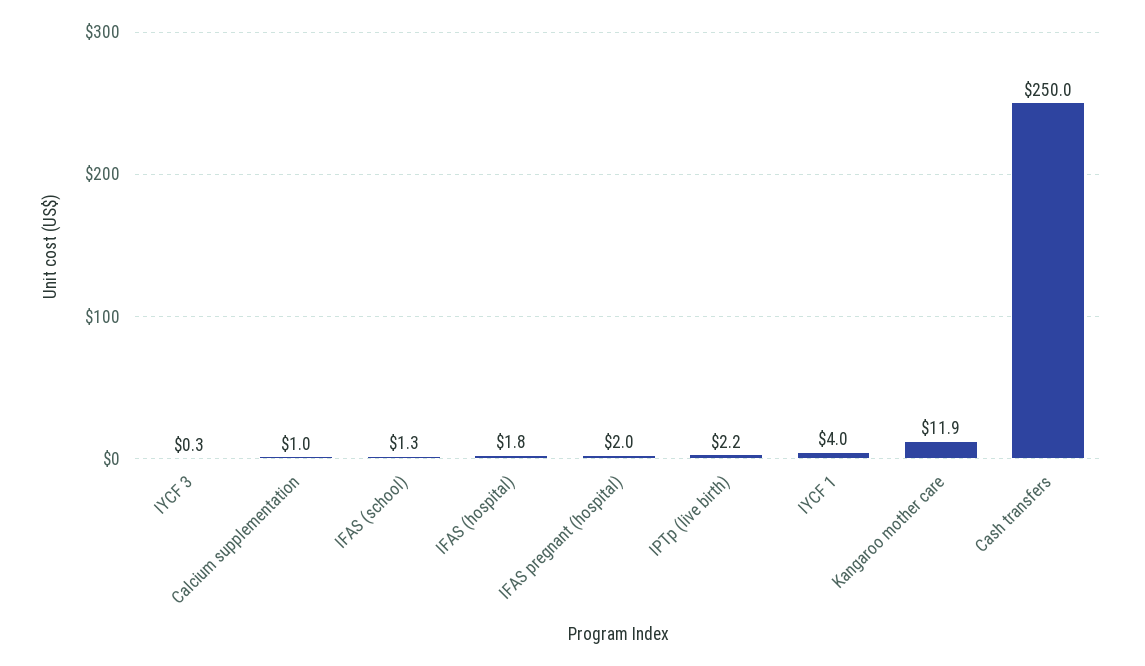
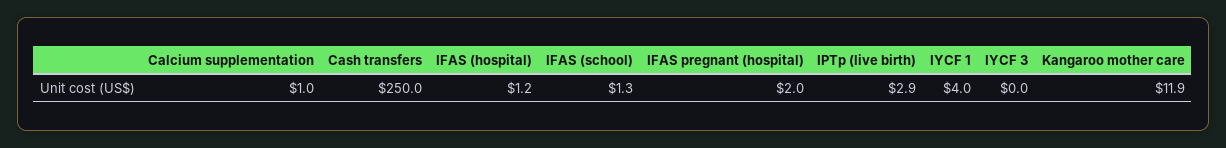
IYCF 3: 0.3 -> 0
IFAS (hospital): 1.8 -> 1.2
IPTp (live birth): 2.2 -> 2.9

